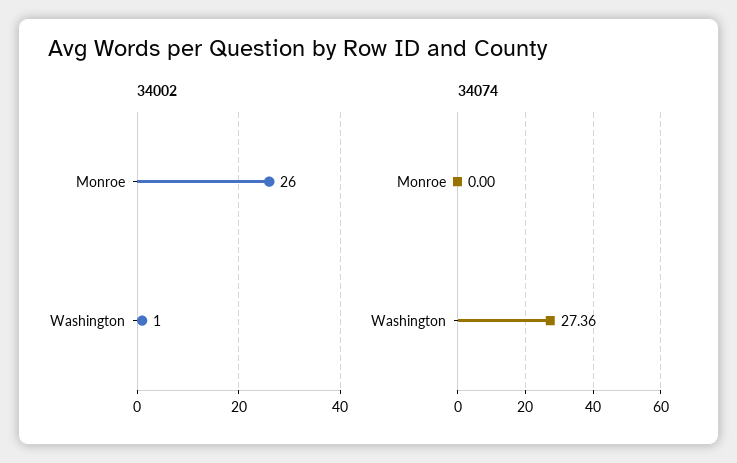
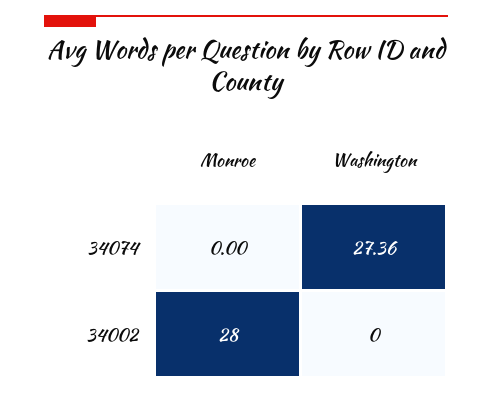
34002, Monroe: 26 -> 28
34002, Washington: 1 -> 0

